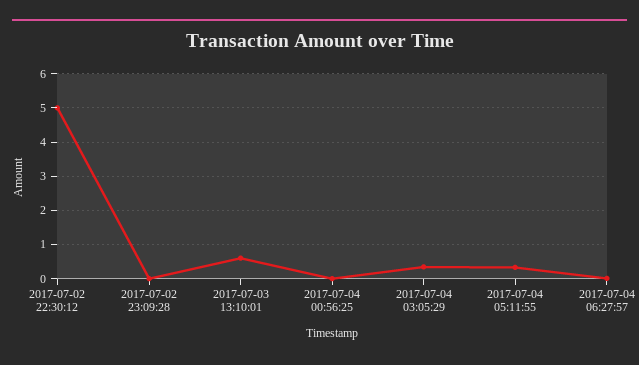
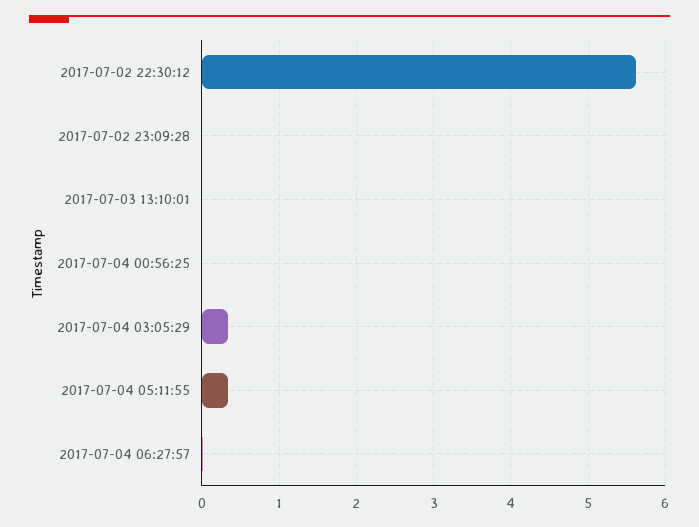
2017-07-02 22:30:12: 5 -> 5.6
2017-07-03 13:10:01: 0.6 -> 0

